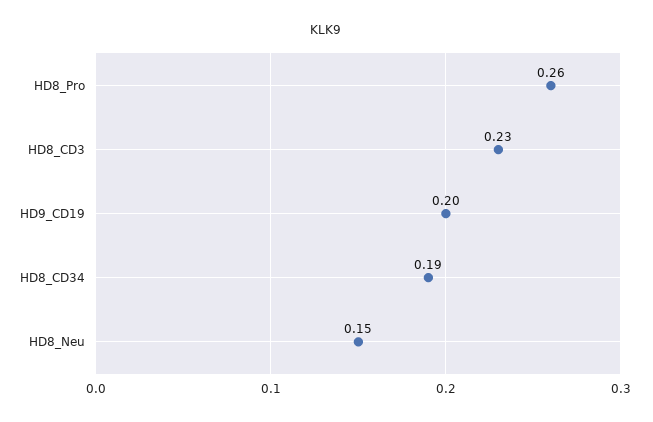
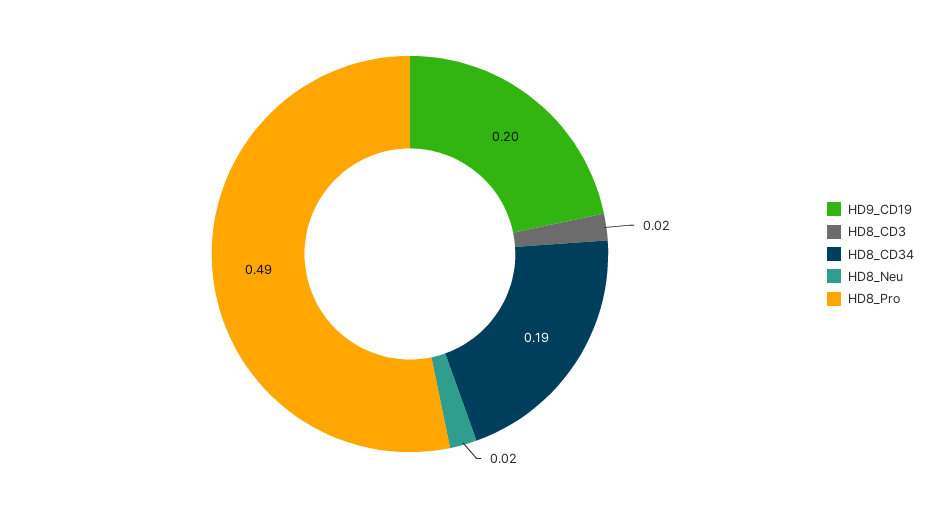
HD8_Pro: 0.26 -> 0.49
HD8_CD3: 0.23 -> 0.02
HD8_Neu: 0.15 -> 0.02

